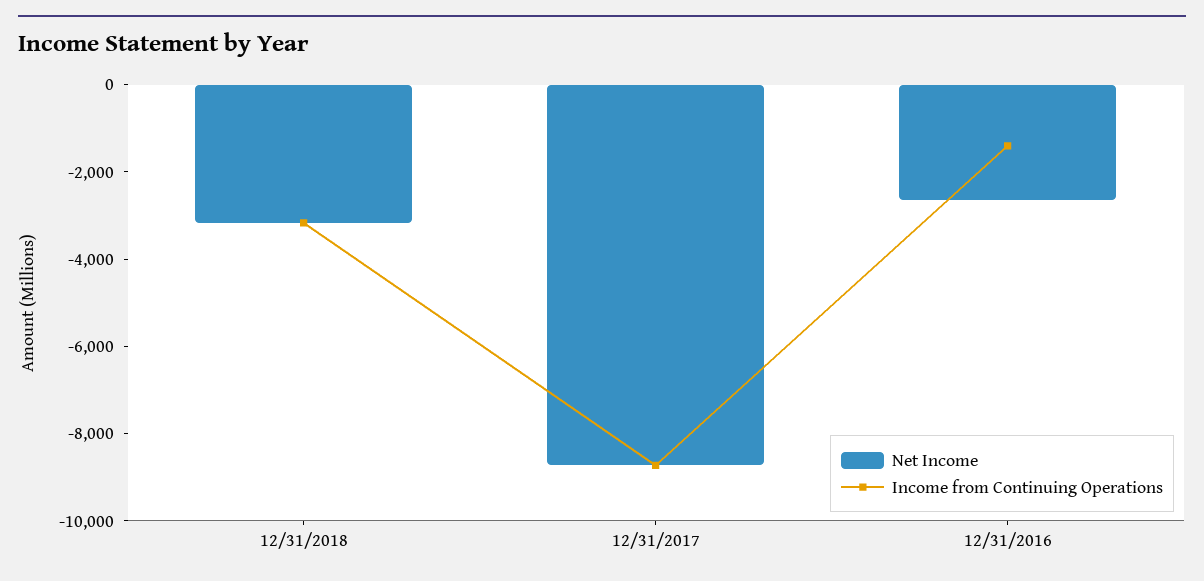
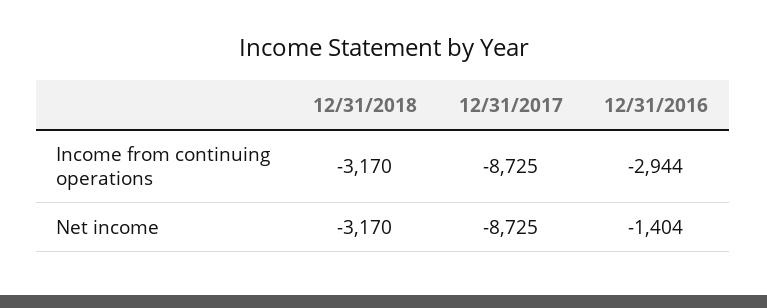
Net Income, 12/31/2016: -2500 -> -1404
Income from Continuing Operations, 12/31/2016: -1500 -> -2944

